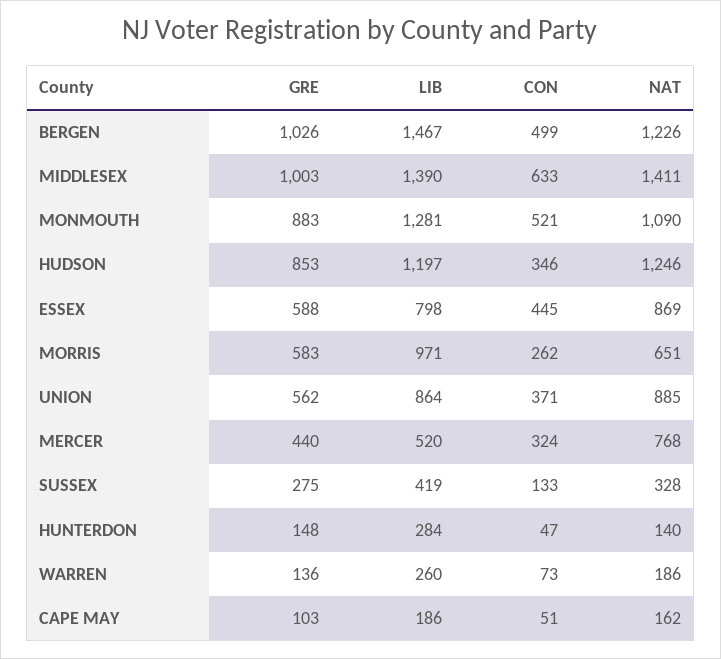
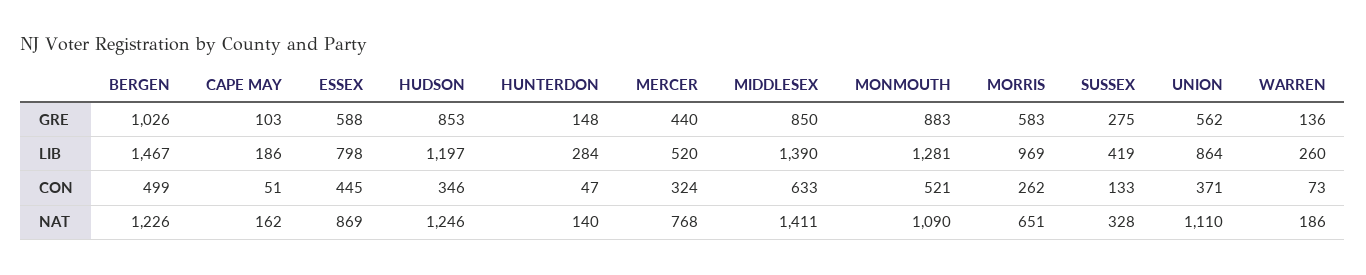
GRE, MIDDLESEX: 1003 -> 850
LIB, MORRIS: 971 -> 969
NAT, UNION: 885 -> 1110

